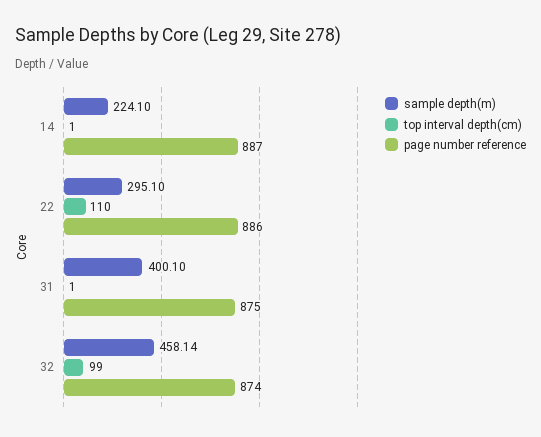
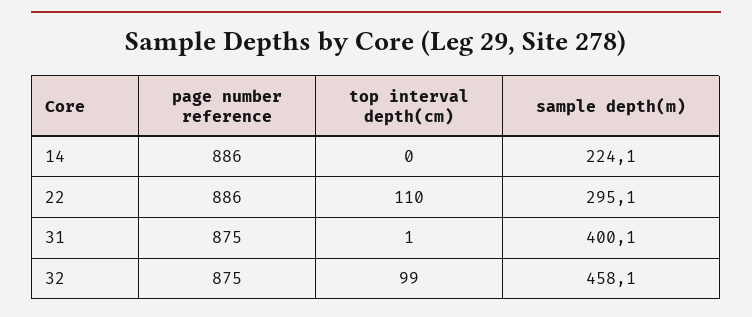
top interval depth(cm), 14: 1 -> 0
page number reference, 14: 887 -> 886
page number reference, 32: 874 -> 875

